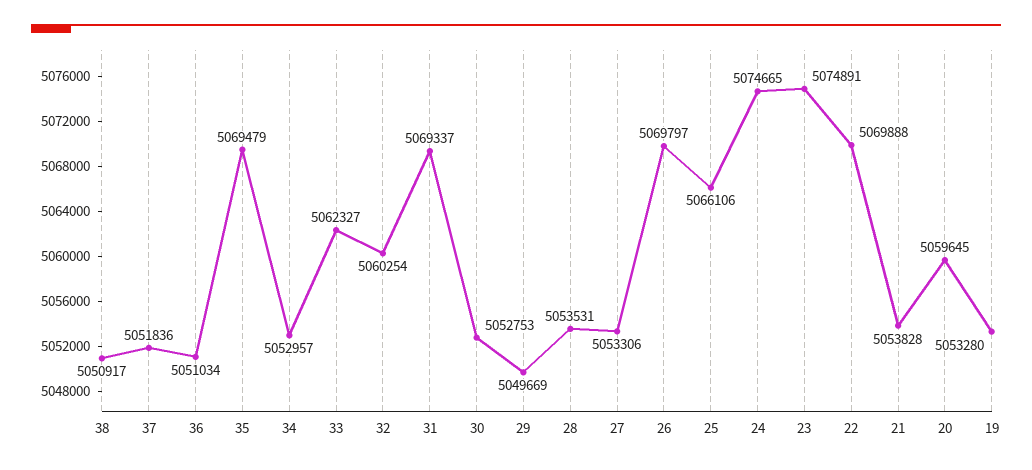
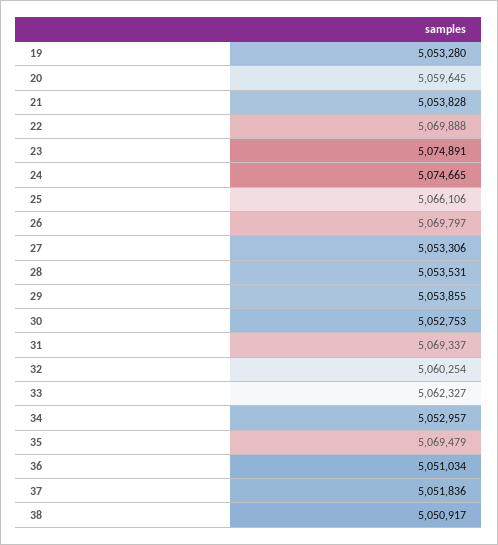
29: 5049669 -> 5053855

